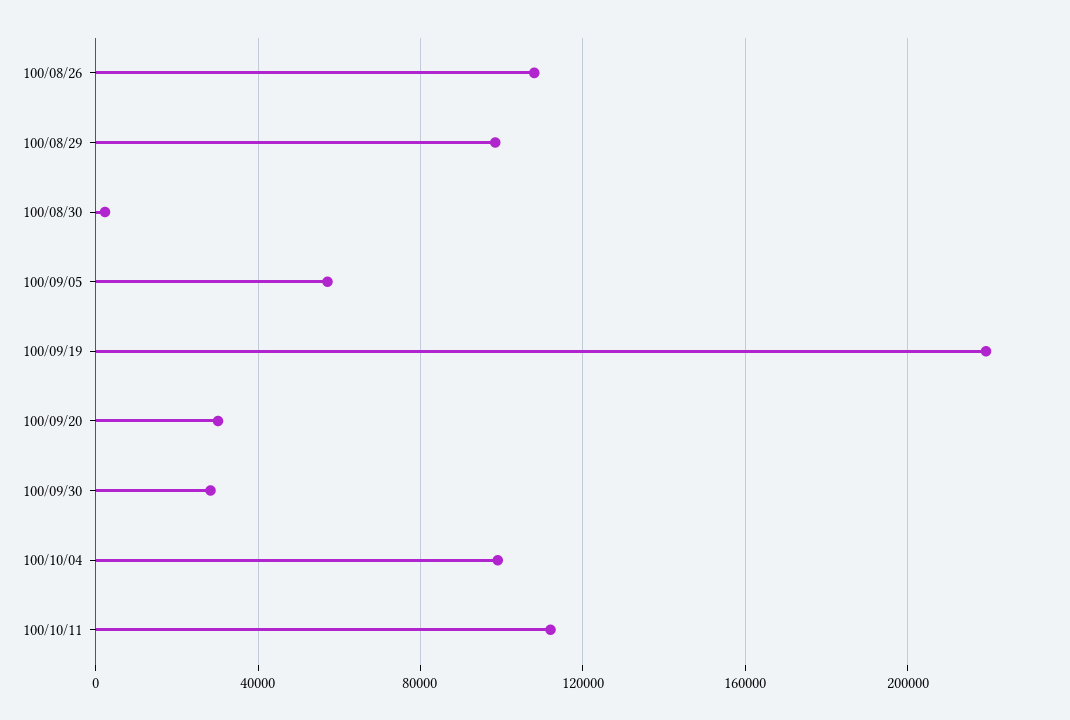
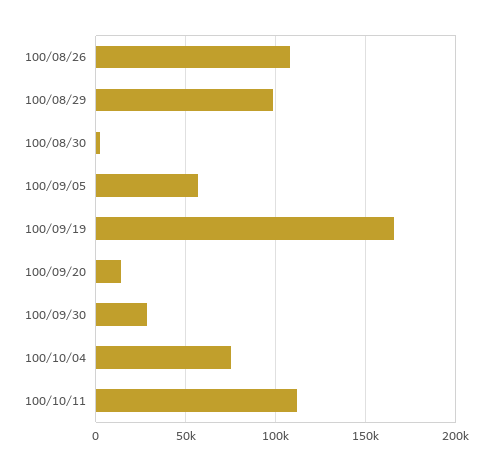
100/09/19: 220000 -> 165000
100/09/20: 30000 -> 15000
100/10/04: 100000 -> 75000

